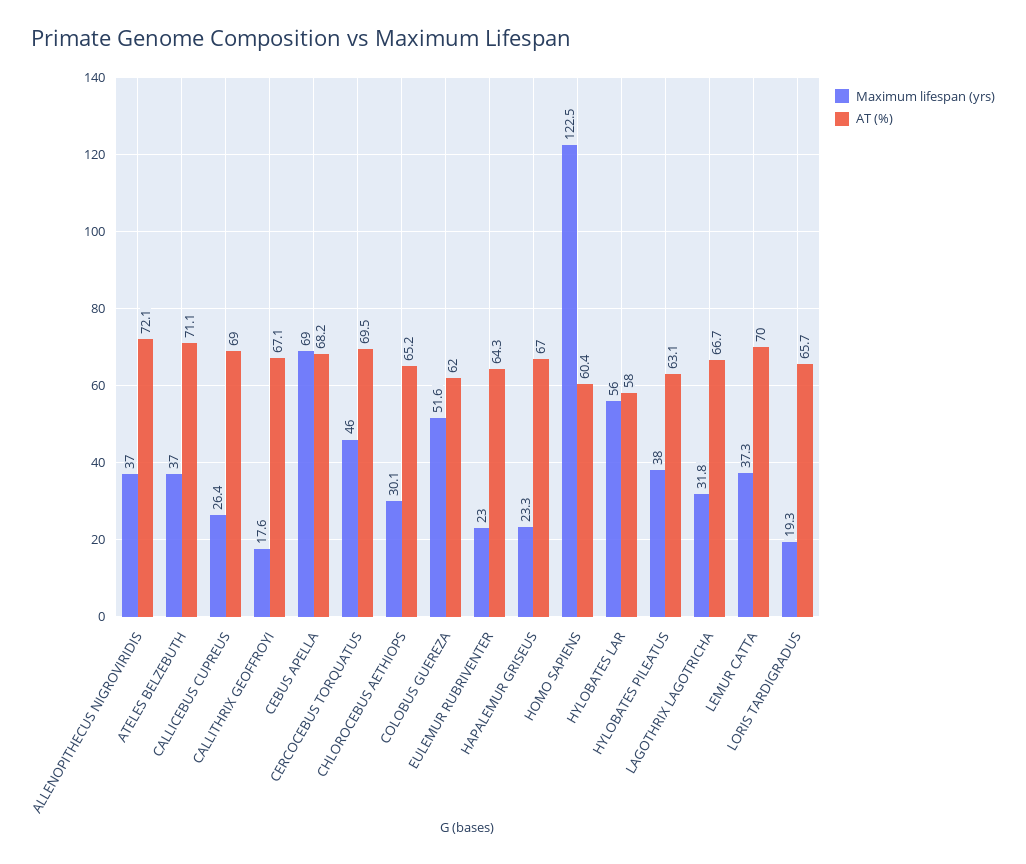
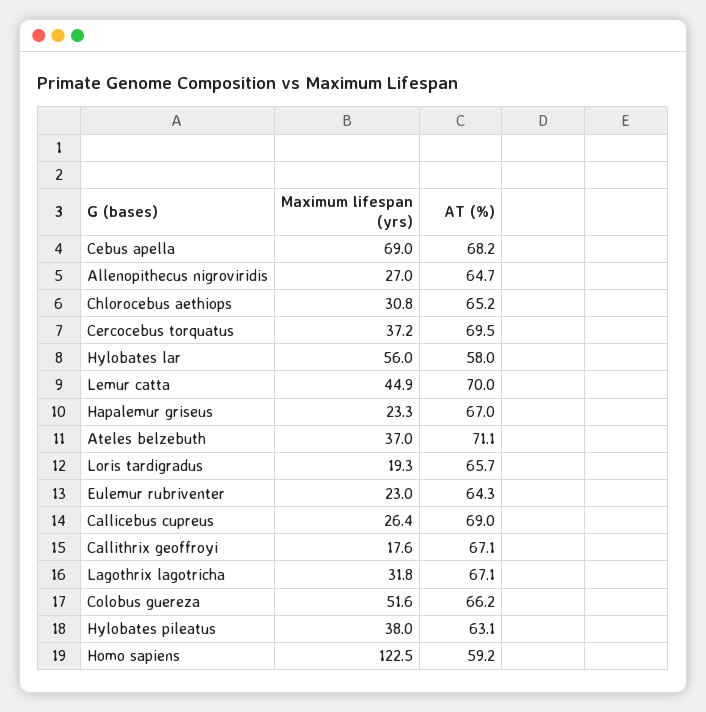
Maximum lifespan (yrs), ALLENOPITHECUS NIGROVIRIDIS: 37 -> 27
AT (%), ALLENOPITHECUS NIGROVIRIDIS: 72.1 -> 64.7
Maximum lifespan (yrs), CERCOCEBUS TORQUATUS: 46 -> 37.2
Maximum lifespan (yrs), CHLOROCEBUS AETHIOPS: 30.1 -> 30.8
AT (%), COLOBUS GUEREZA: 62 -> 66.2
AT (%), HOMO SAPIENS: 60.4 -> 59.2
AT (%), LAGOTHRIX LAGOTRICHA: 66.7 -> 67.1
Maximum lifespan (yrs), LEMUR CATTA: 37.3 -> 44.9

